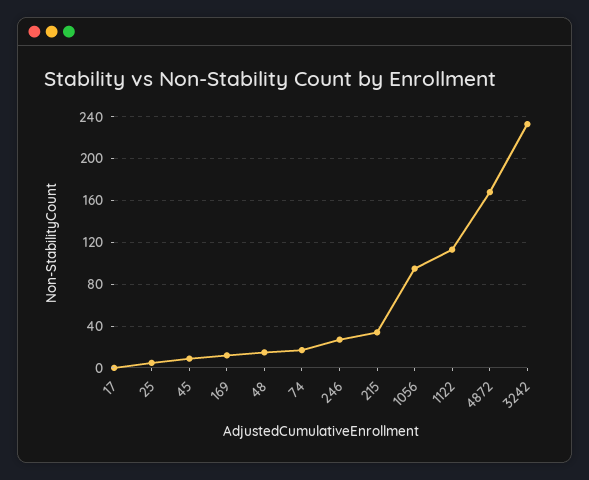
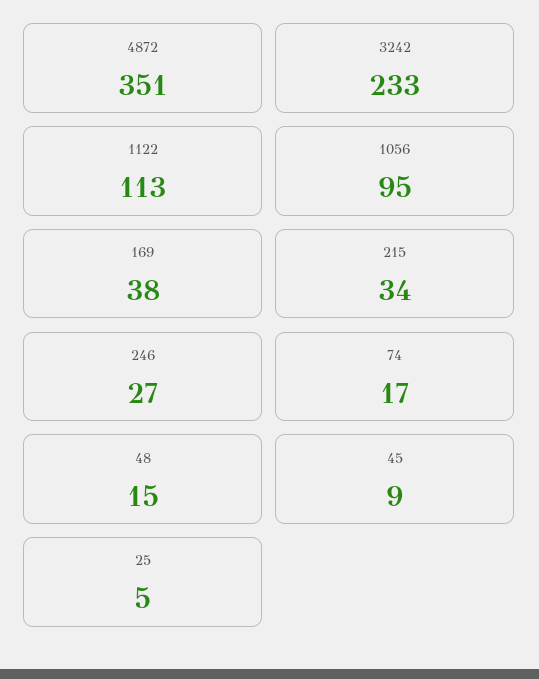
17: 0 -> none
169: 10 -> 38
4872: 170 -> 351

